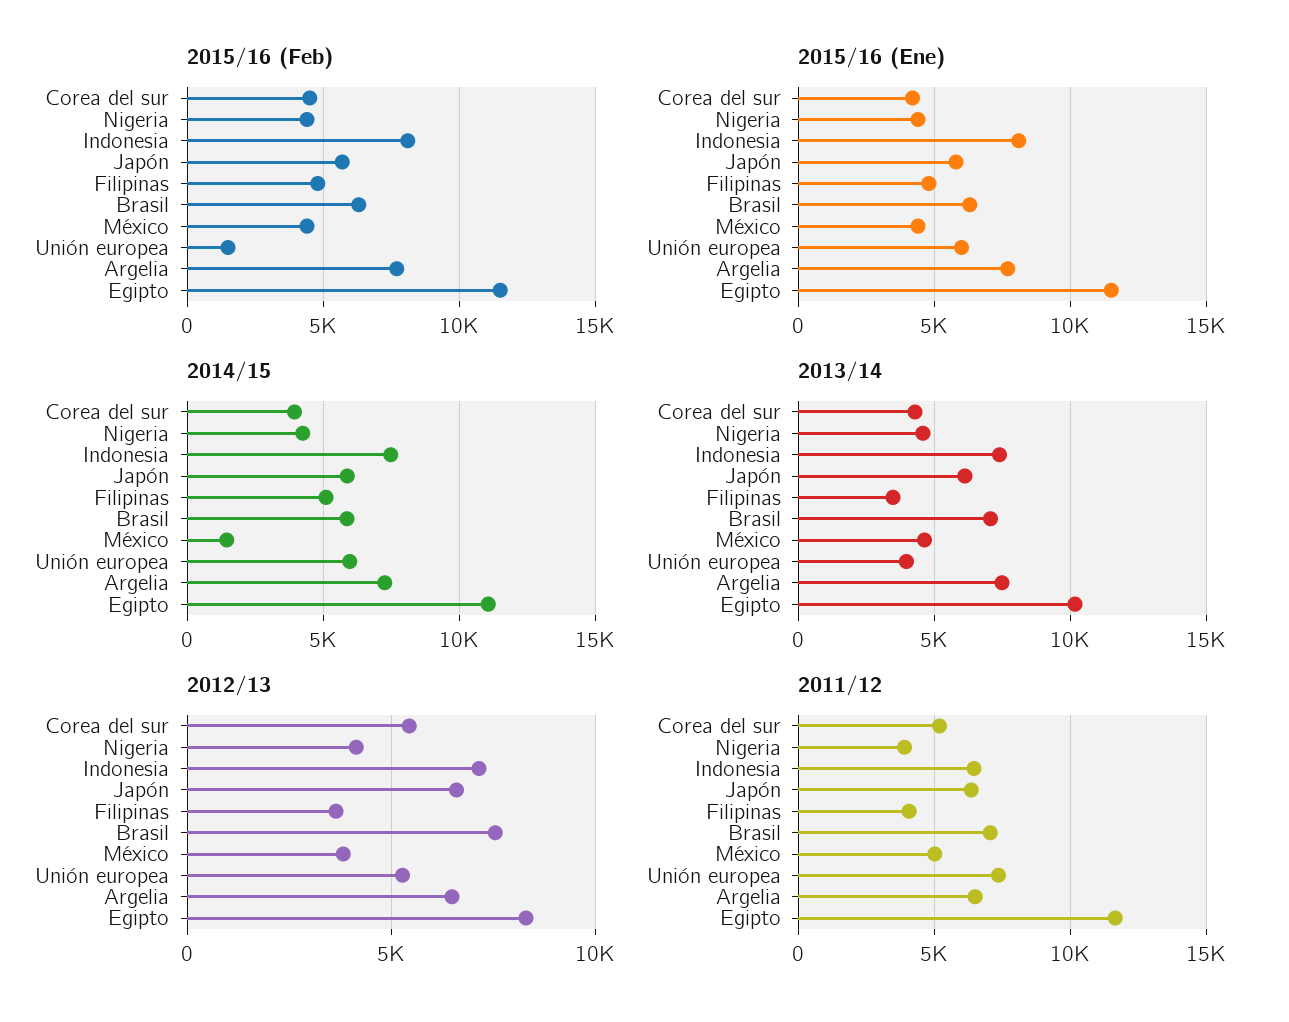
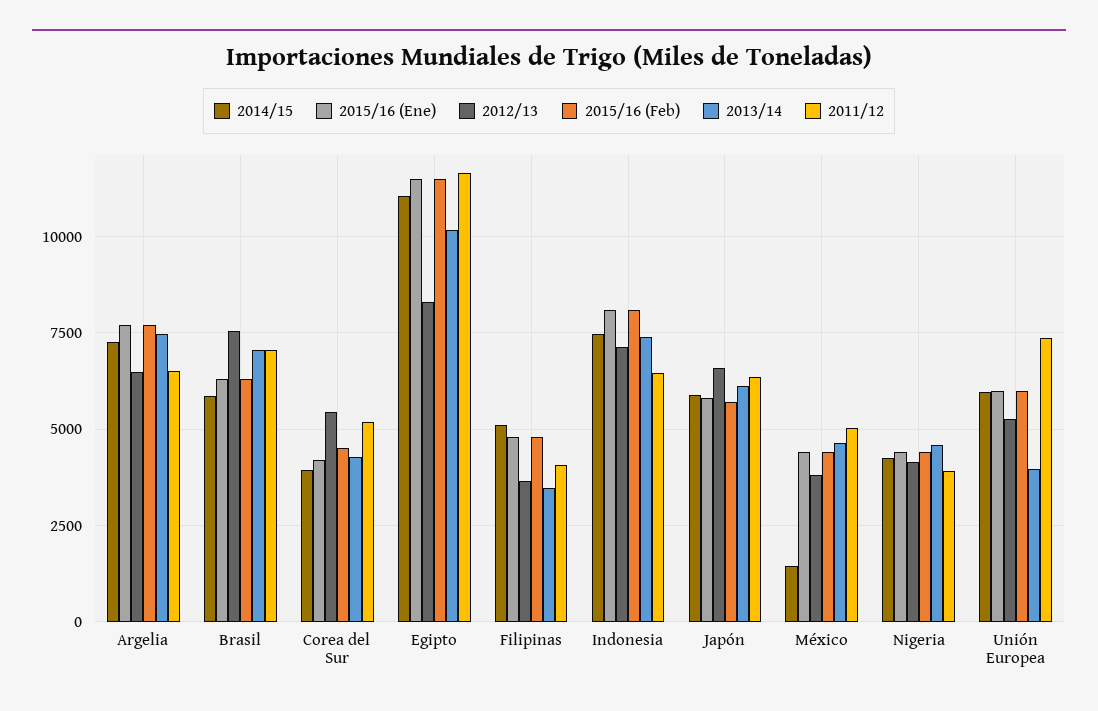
2015/16 (Feb), Unión europea: 1500 -> 6000

